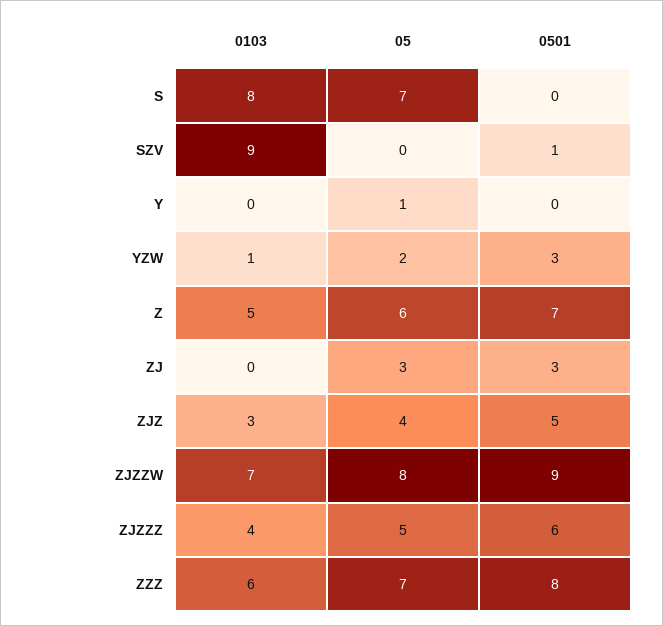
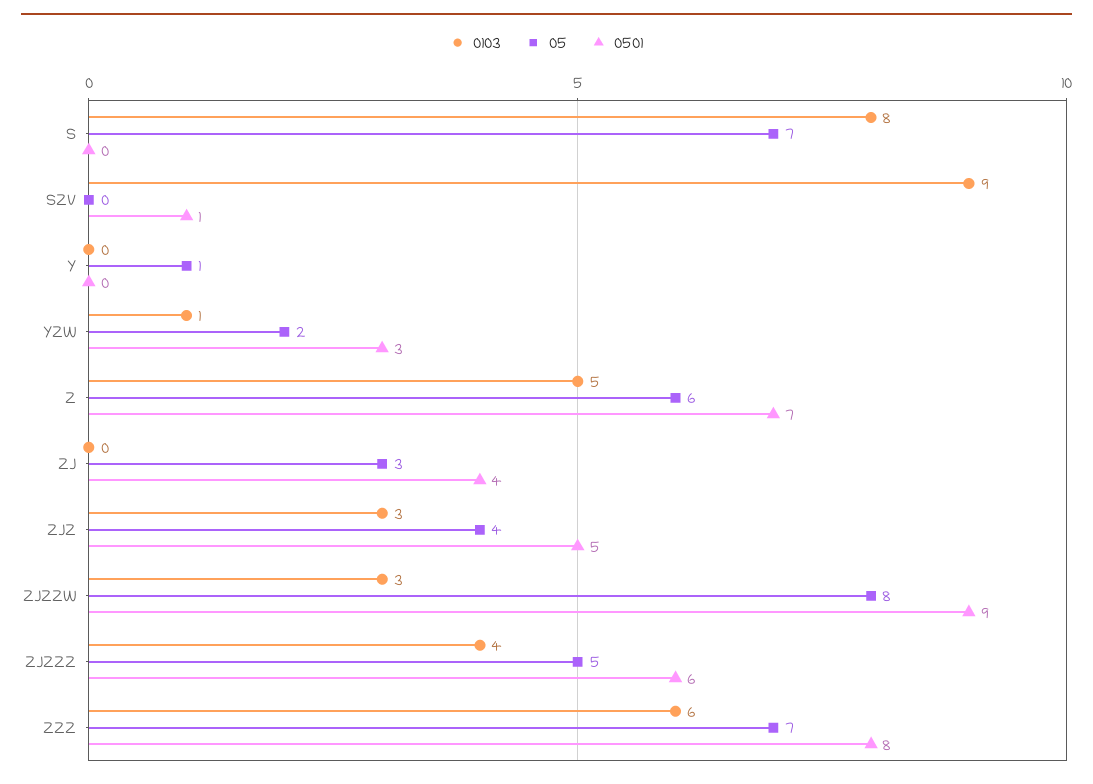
0501, ZJ: 3 -> 4
0103, ZJZZW: 7 -> 3

